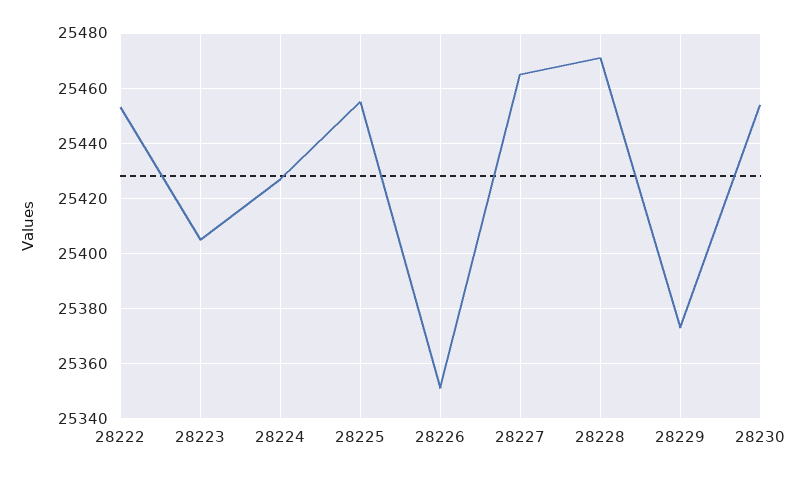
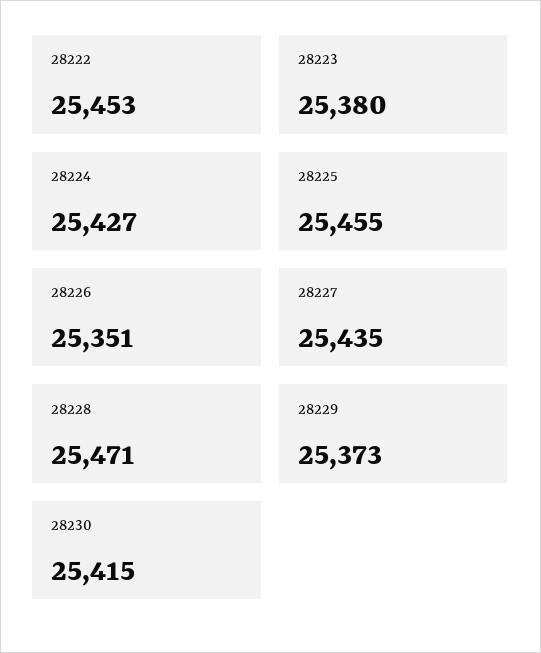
28223: 25405 -> 25380
28227: 25465 -> 25435
28230: 25455 -> 25415

